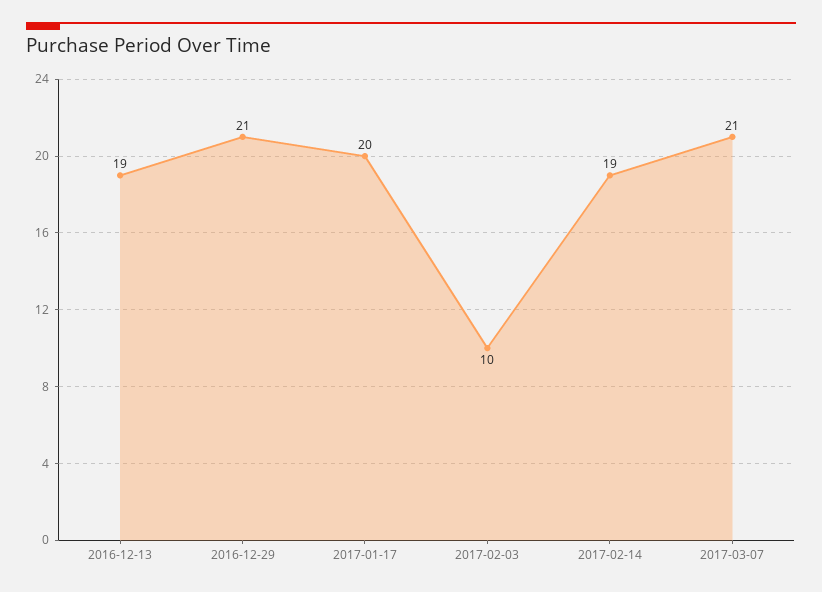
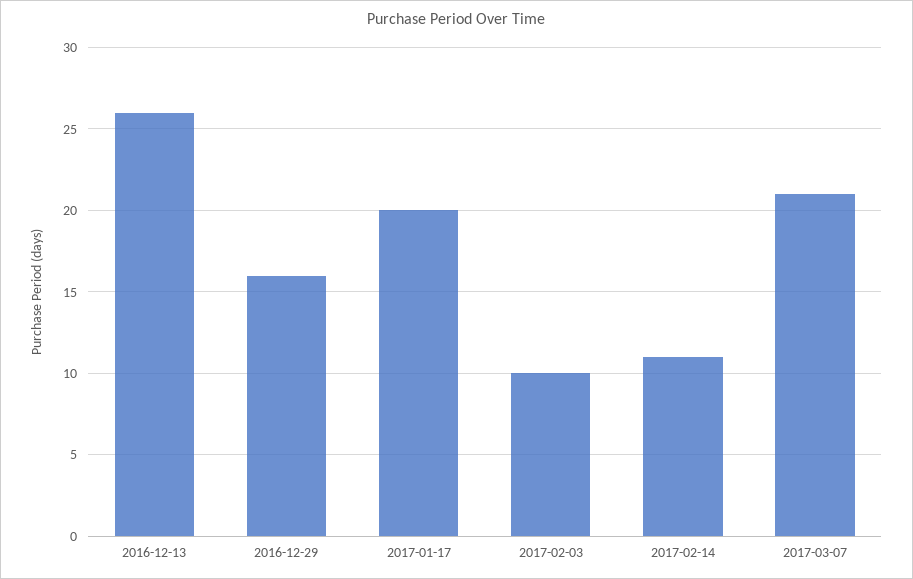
2016-12-13: 19 -> 26
2016-12-29: 21 -> 16
2017-02-14: 19 -> 11

